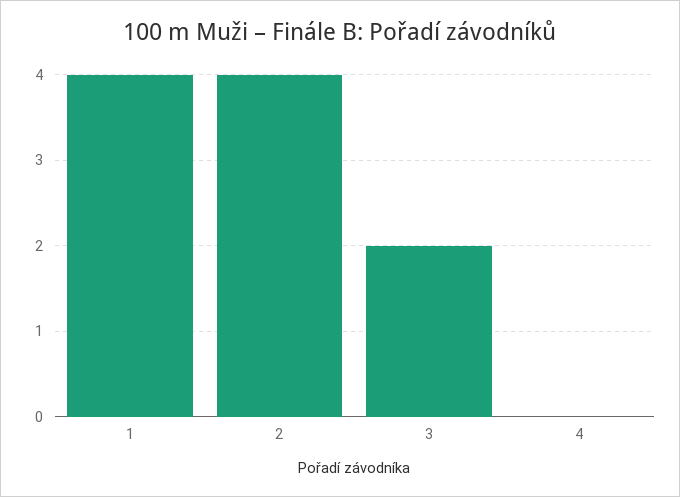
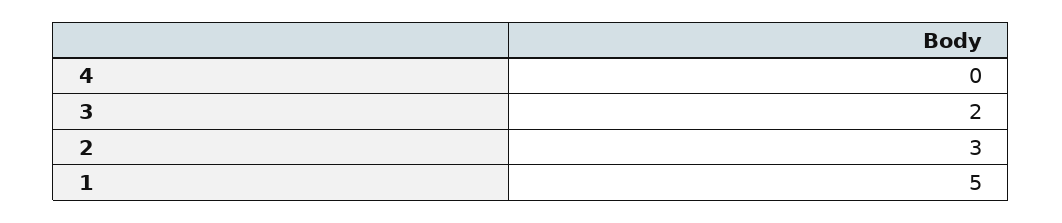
1: 4 -> 5
2: 4 -> 3

